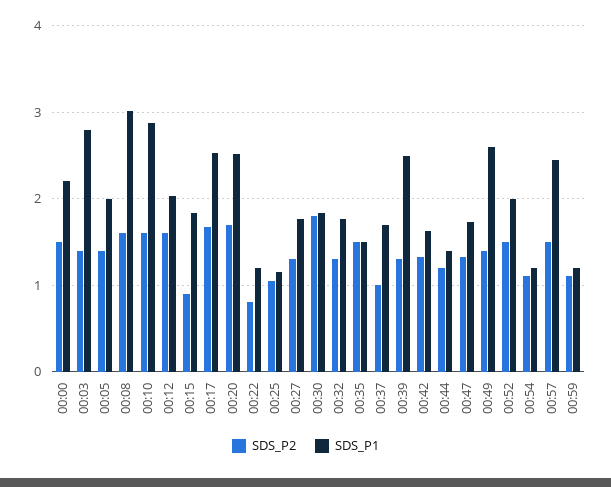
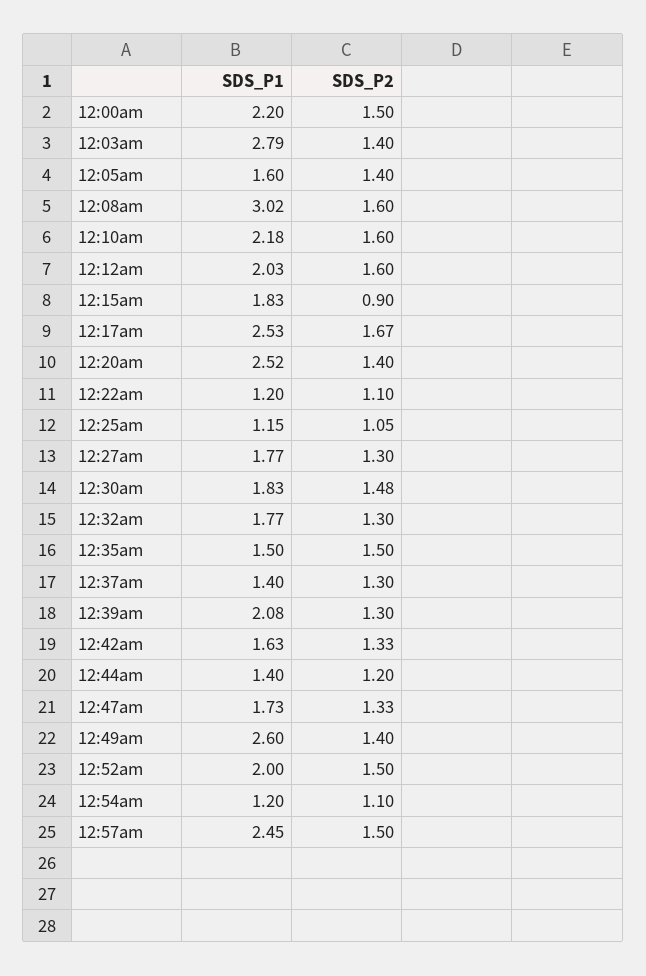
SDS_P1, 00:05: 2 -> 1.6
SDS_P1, 00:10: 2.9 -> 2.18
SDS_P2, 00:20: 1.7 -> 1.4
SDS_P2, 00:22: 0.8 -> 1.1
SDS_P2, 00:30: 1.8 -> 1.48
SDS_P2, 00:37: 1 -> 1.3
SDS_P1, 00:37: 1.7 -> 1.4
SDS_P1, 00:39: 2.5 -> 2.08
SDS_P2, 00:59: 1.1 -> none
SDS_P1, 00:59: 1.2 -> none

